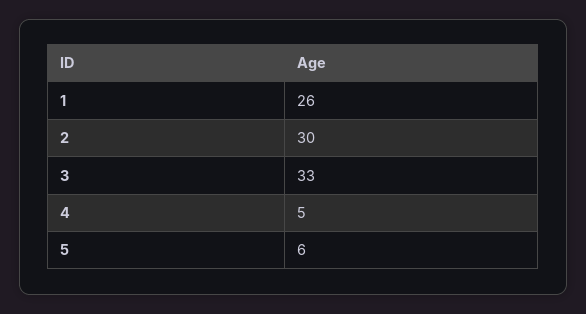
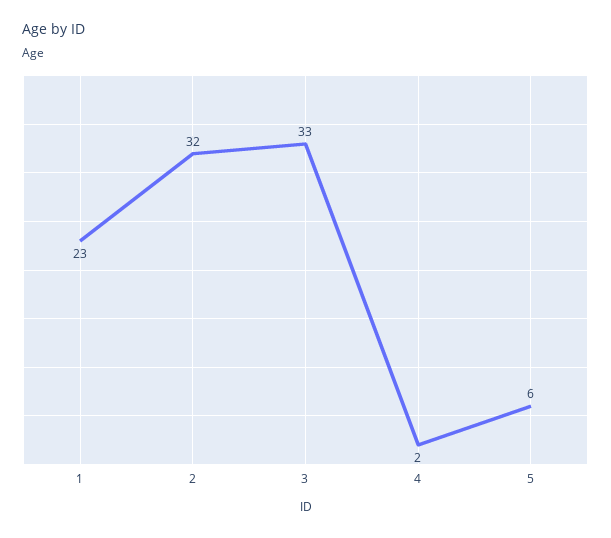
1: 26 -> 23
2: 30 -> 32
4: 5 -> 2

